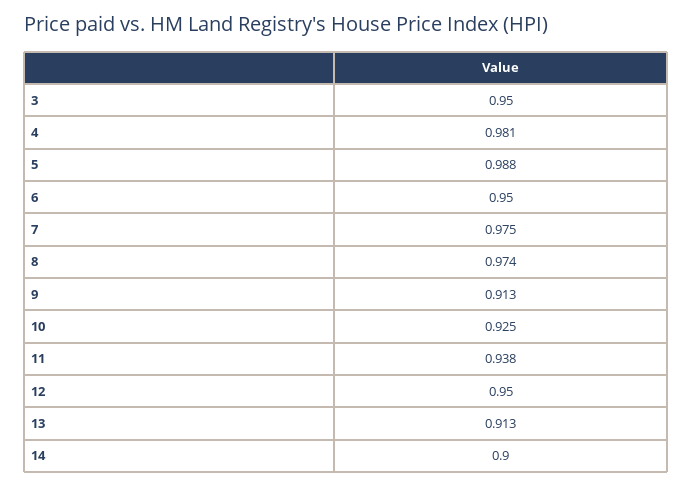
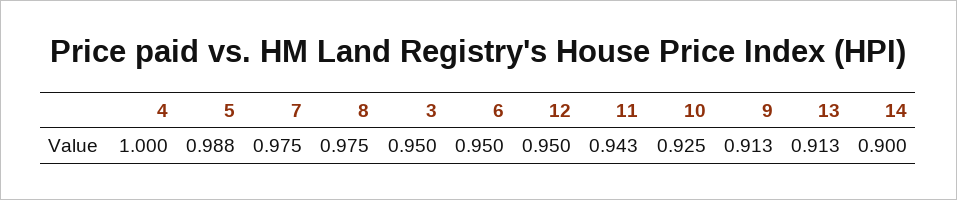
4: 0.981 -> 1
8: 0.974 -> 0.975
11: 0.938 -> 0.943

